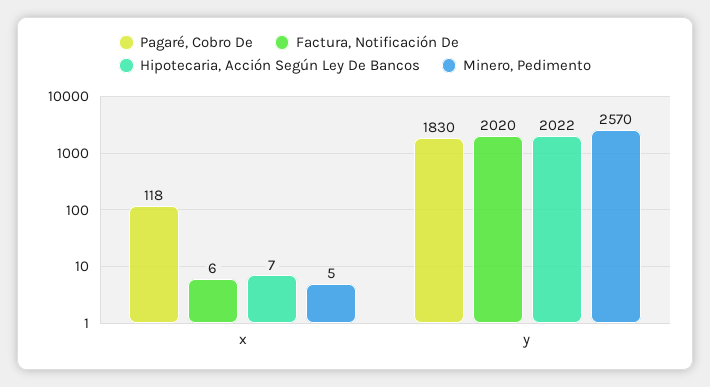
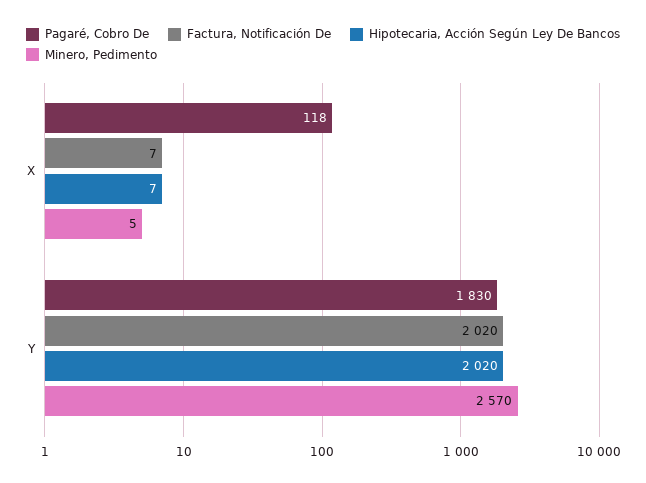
Factura, Notificación De, x: 6 -> 7
Hipotecaria, Acción Según Ley De Bancos, y: 2022 -> 2020

